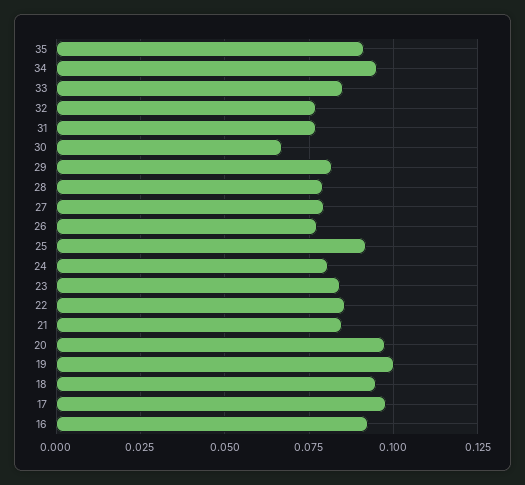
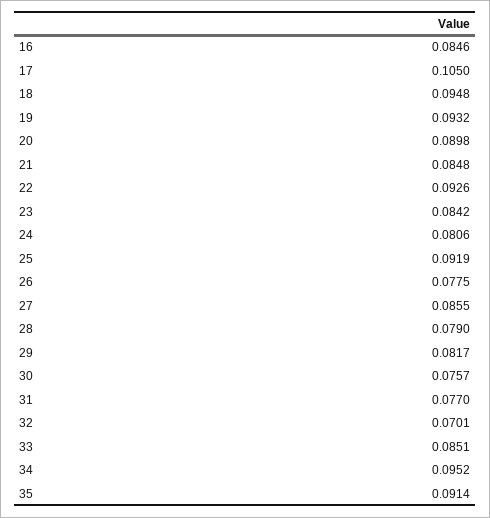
32: 0.0775 -> 0.0701
30: 0.0675 -> 0.0757
27: 0.08 -> 0.0855
22: 0.085 -> 0.0926
20: 0.0975 -> 0.0898
19: 0.1 -> 0.0932
17: 0.0975 -> 0.105
16: 0.0925 -> 0.0846

